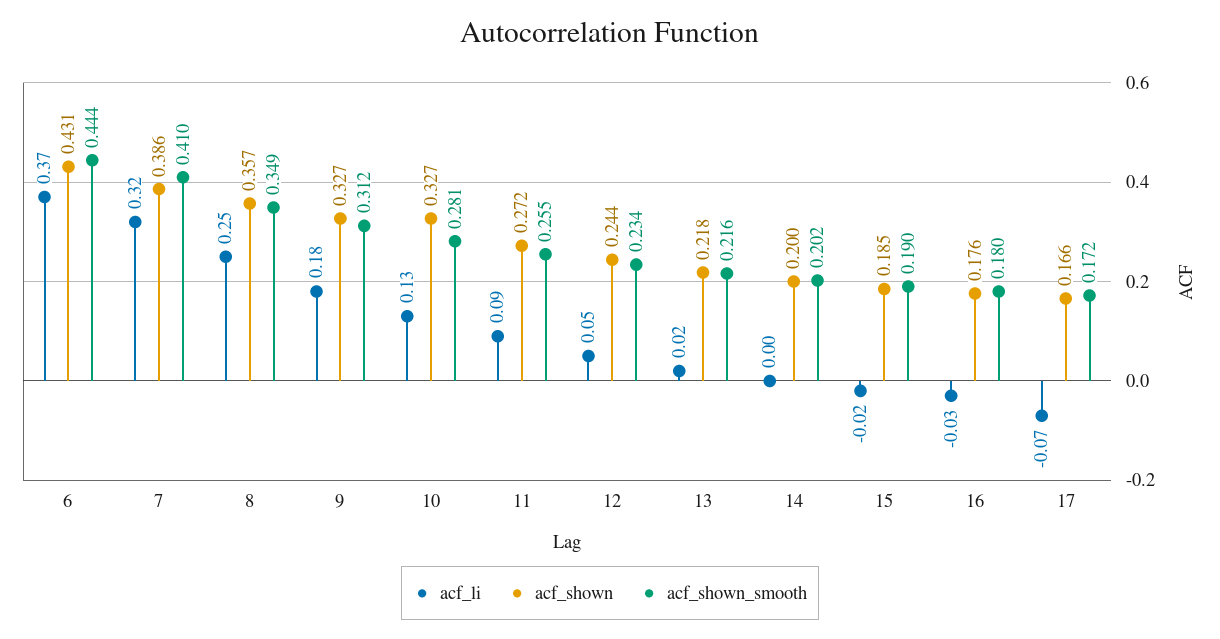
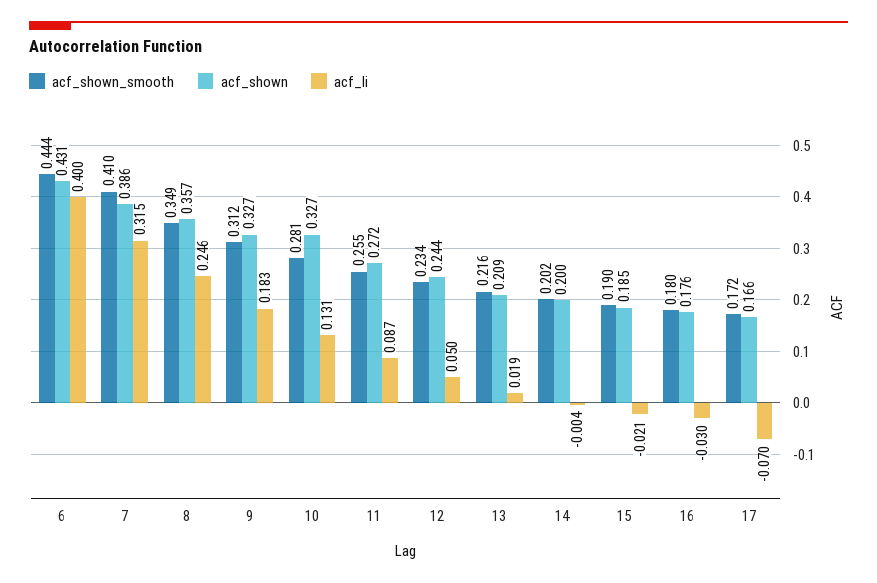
acf_li, 6: 0.37 -> 0.4
acf_shown, 13: 0.218 -> 0.209

